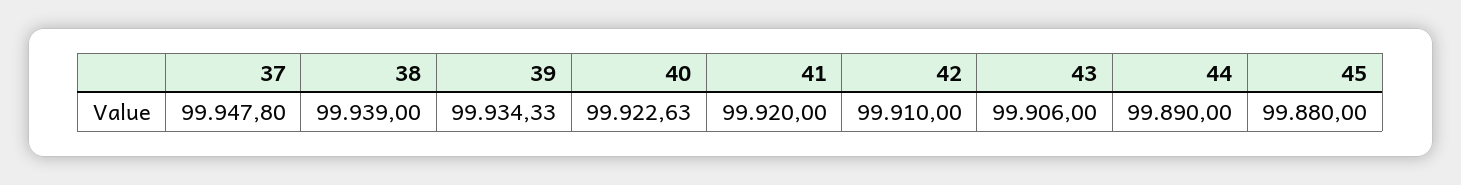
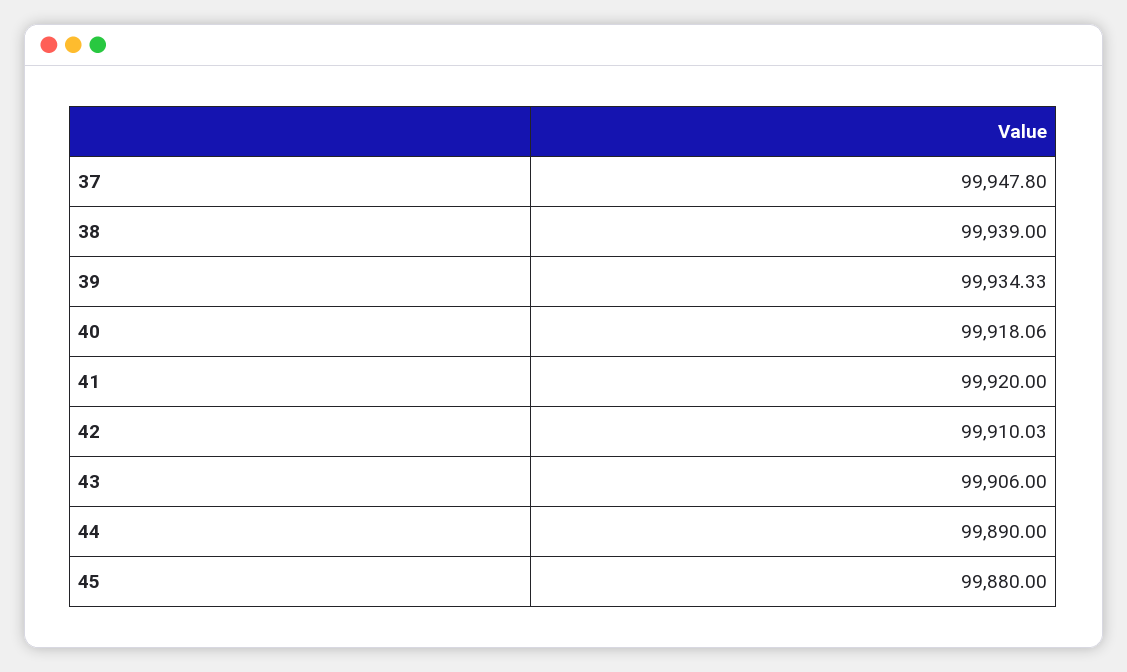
40: 99922.63 -> 99918.06
42: 99910 -> 99910.03

